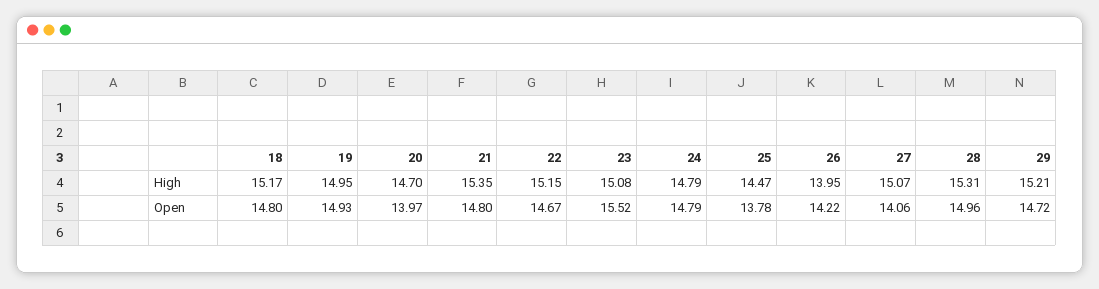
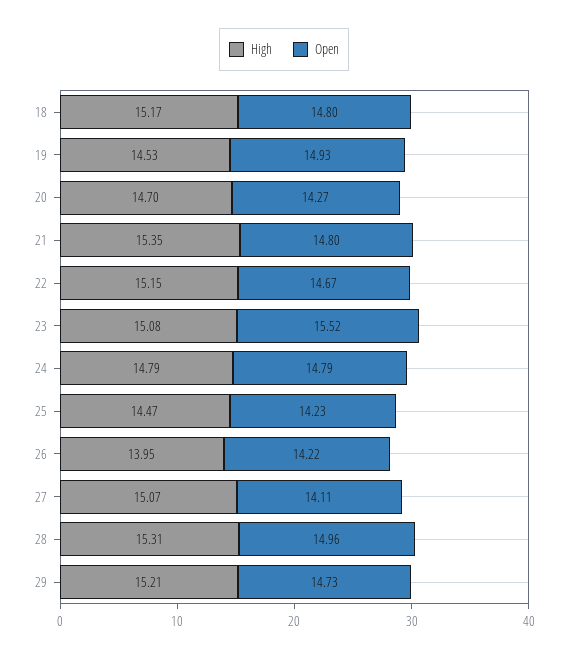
High, 19: 14.95 -> 14.53
Open, 20: 13.97 -> 14.27
Open, 25: 13.78 -> 14.23
Open, 27: 14.06 -> 14.11
Open, 29: 14.72 -> 14.73

